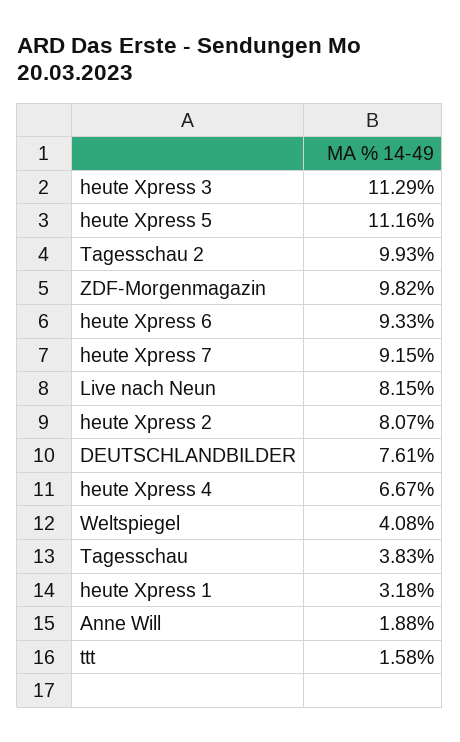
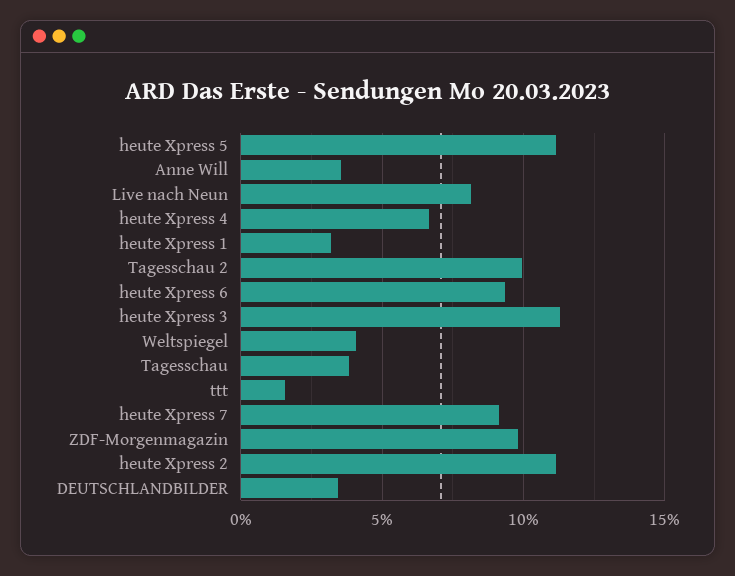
heute Xpress 2: 8.07 -> 11
DEUTSCHLANDBILDER: 7.61 -> 3.5
Anne Will: 1.88 -> 3.5

